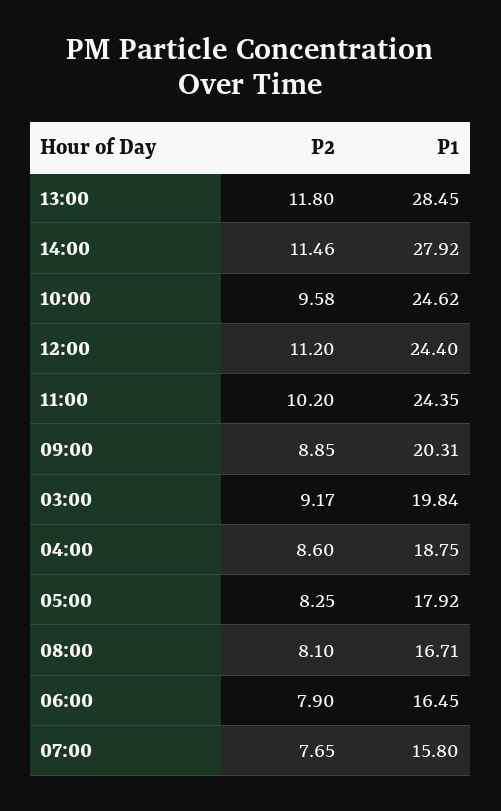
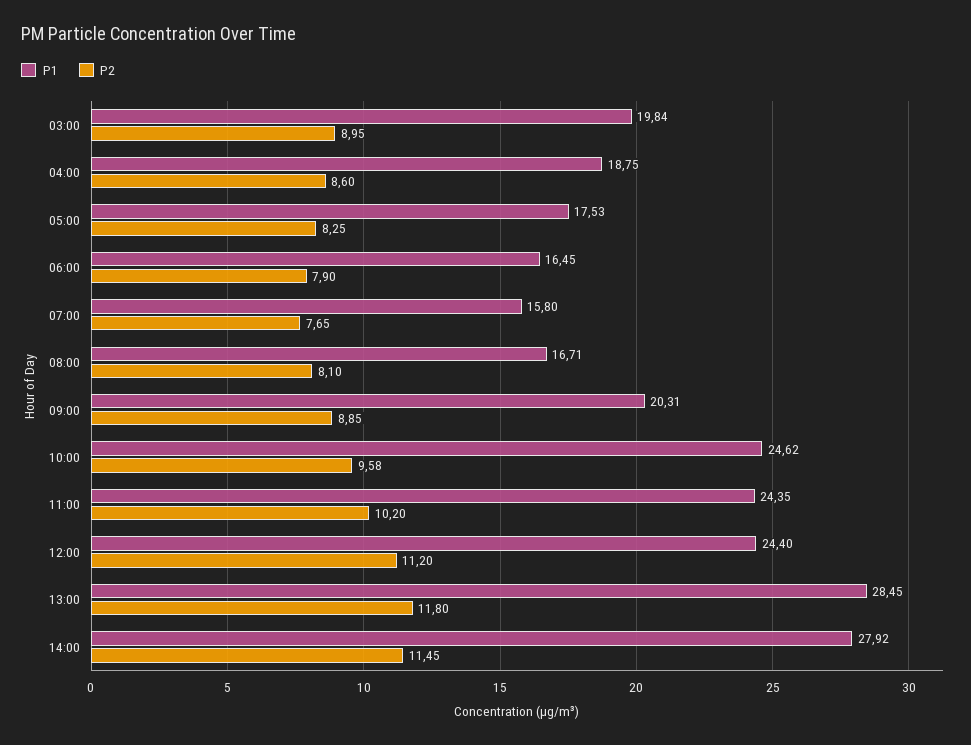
P2, 14:00: 11.46 -> 11.45
P2, 03:00: 9.17 -> 8.95
P1, 05:00: 17.92 -> 17.53

